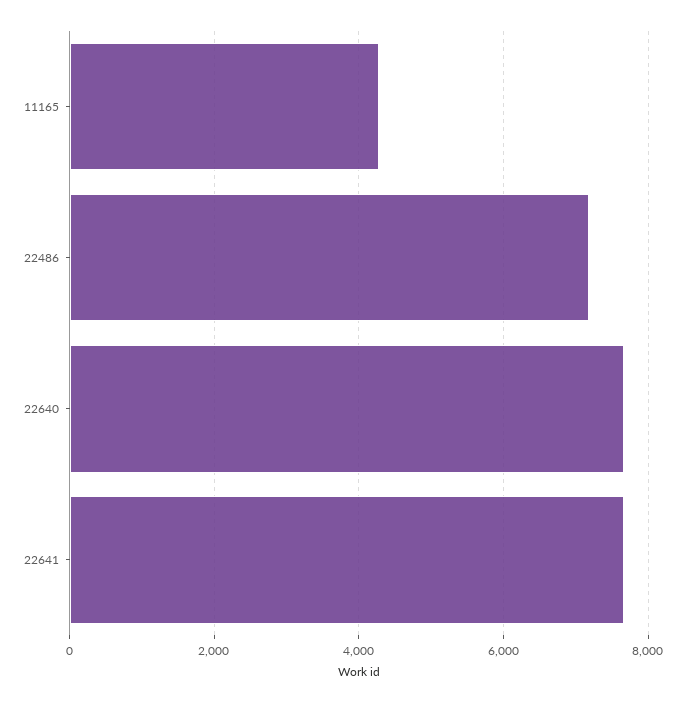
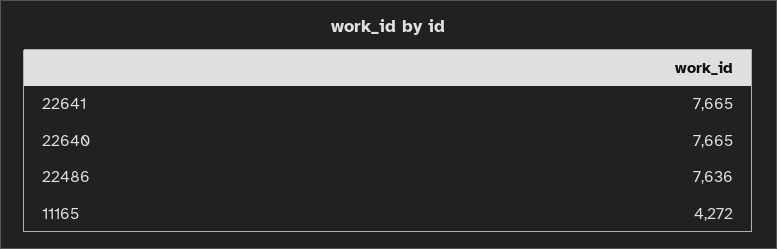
22486: 7200 -> 7636

